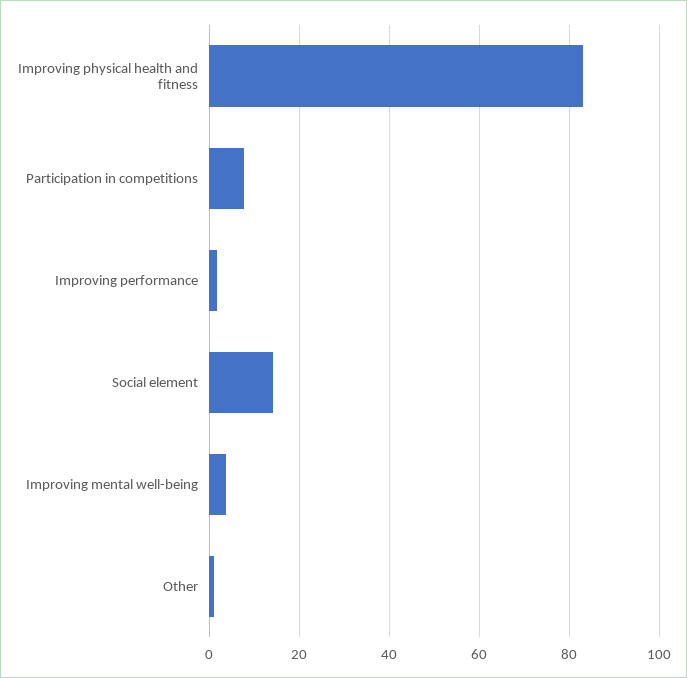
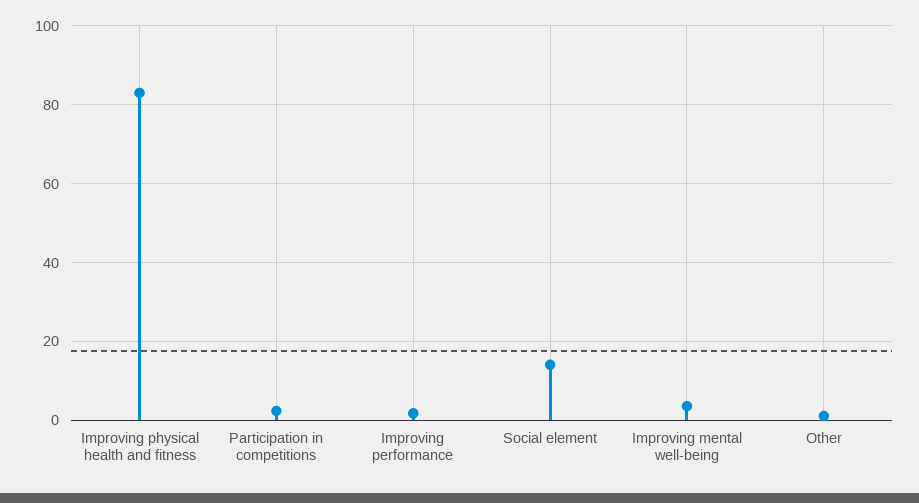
Participation in competitions: 8 -> 2

